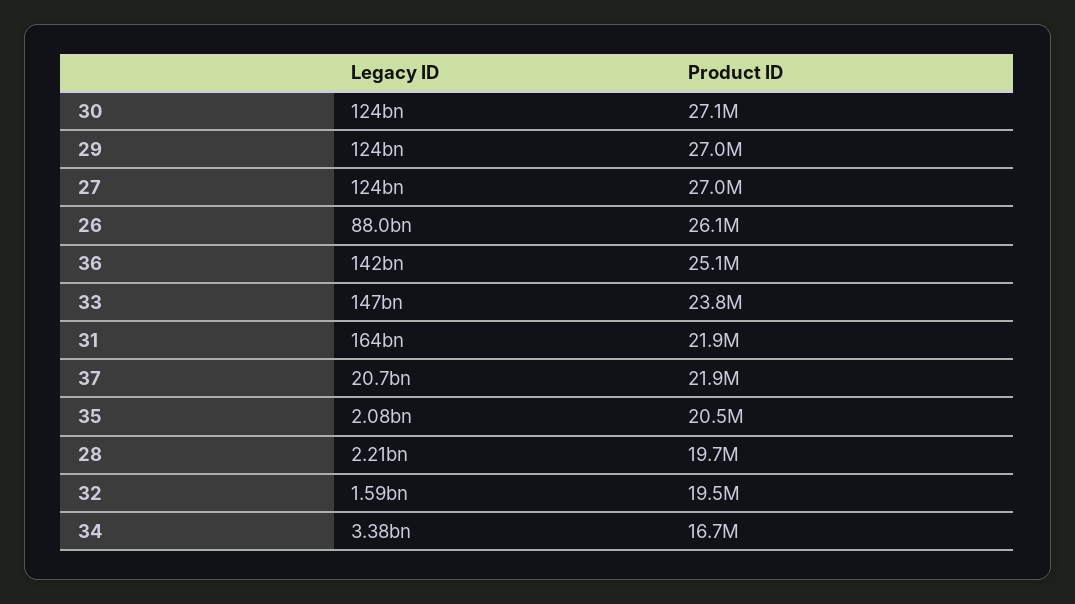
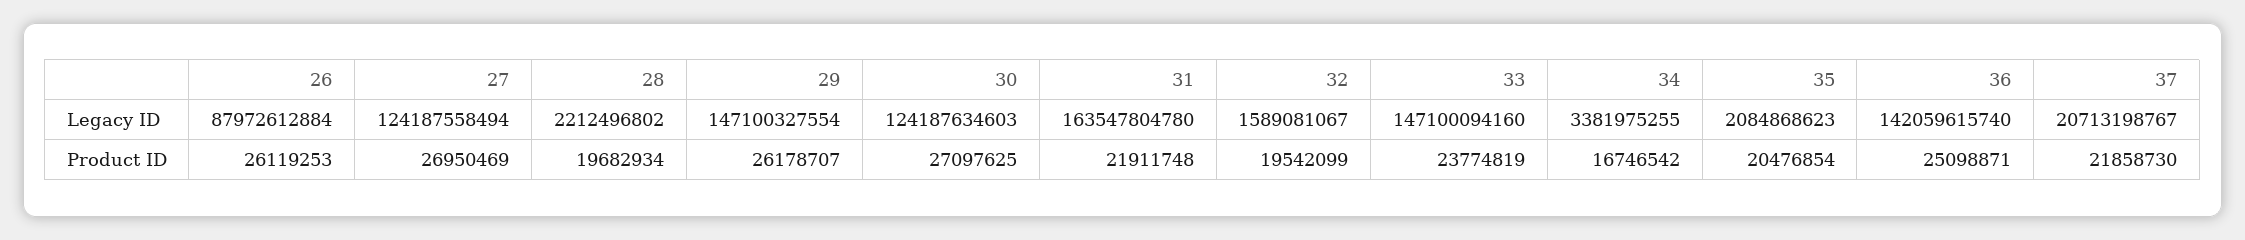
Legacy ID, 29: 124000000000 -> 147100327554
Product ID, 29: 27000000 -> 26178707

